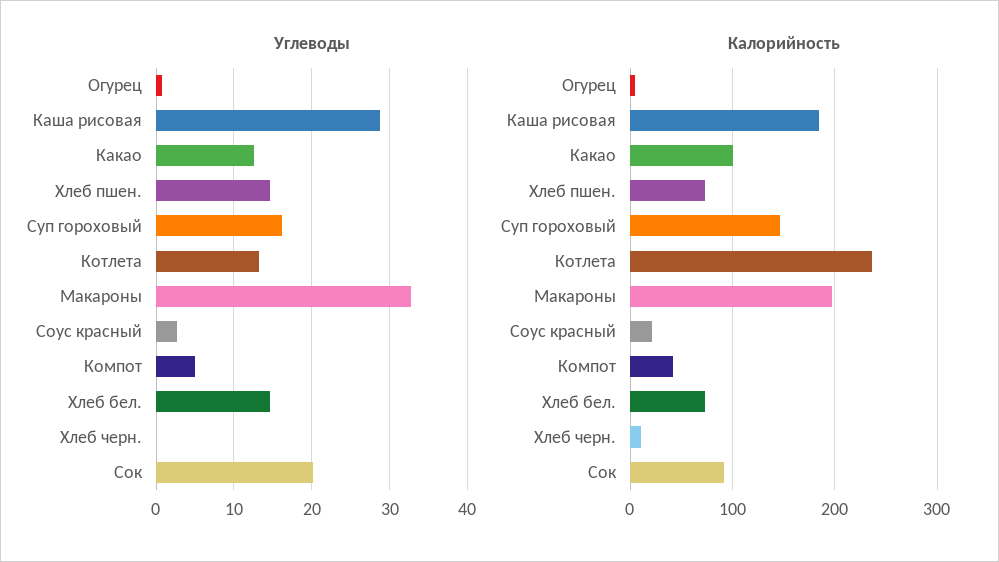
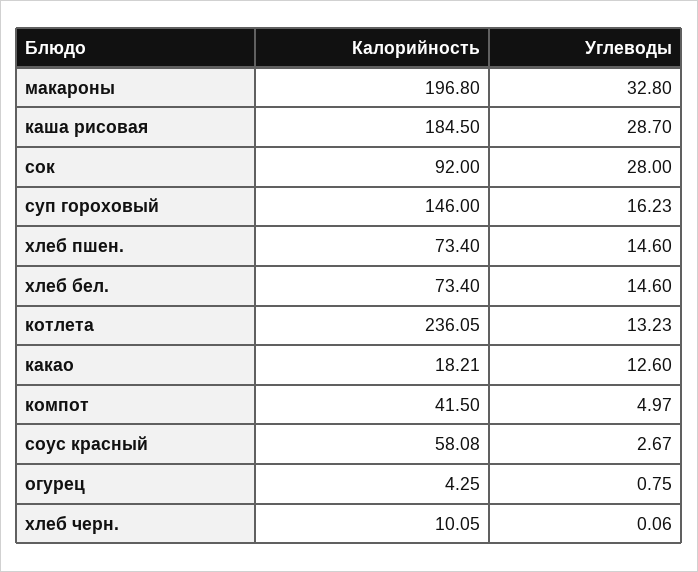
Углеводы, Сок: 20 -> 28
Калорийность, Какао: 100 -> 18.21
Калорийность, Соус красный: 20 -> 58.08

